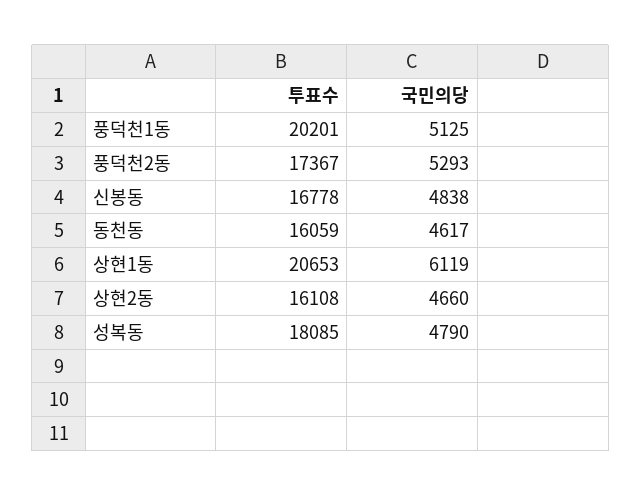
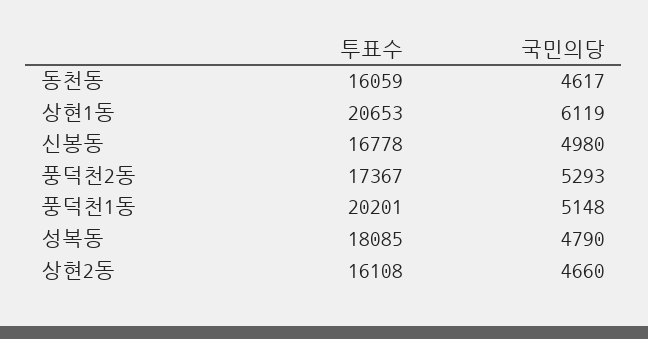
국민의당, 풍덕천1동: 5125 -> 5148
국민의당, 신봉동: 4838 -> 4980

